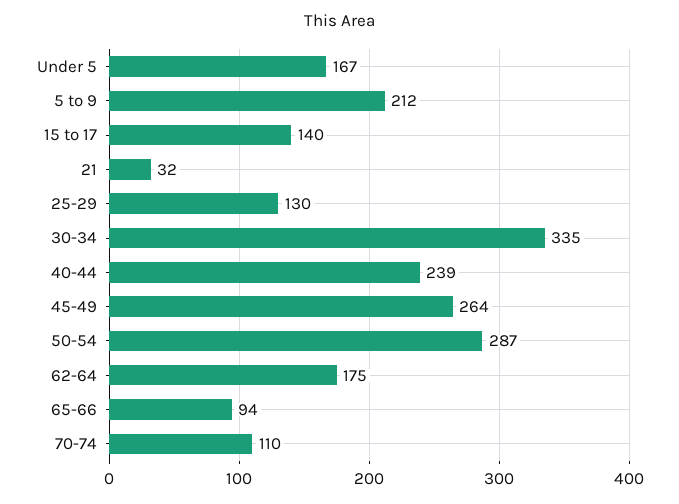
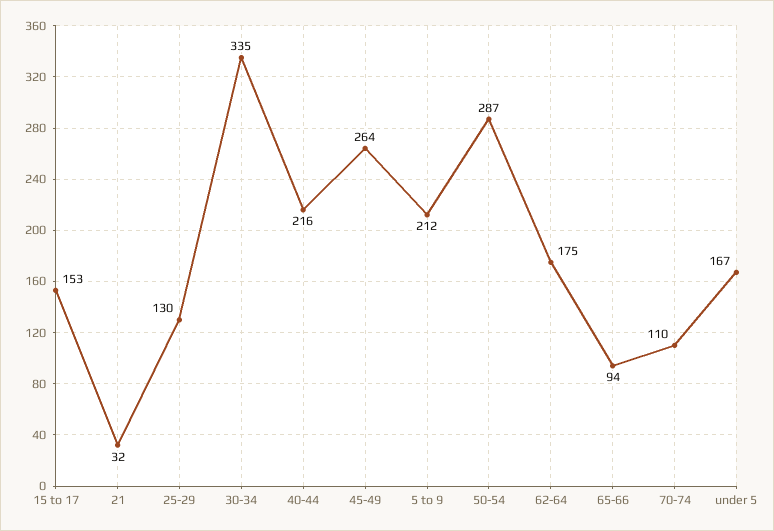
15 to 17: 140 -> 153
40-44: 239 -> 216

